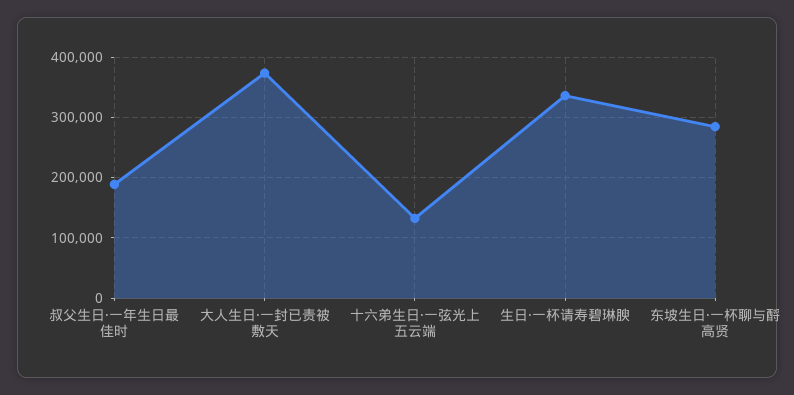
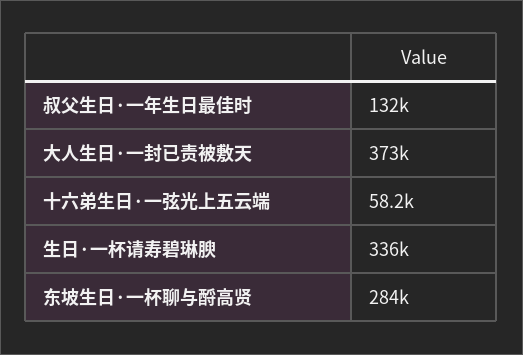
叔父生日·一年生日最佳时: 190000 -> 132000
十六弟生日·一弦光上五云端: 130000 -> 58200

